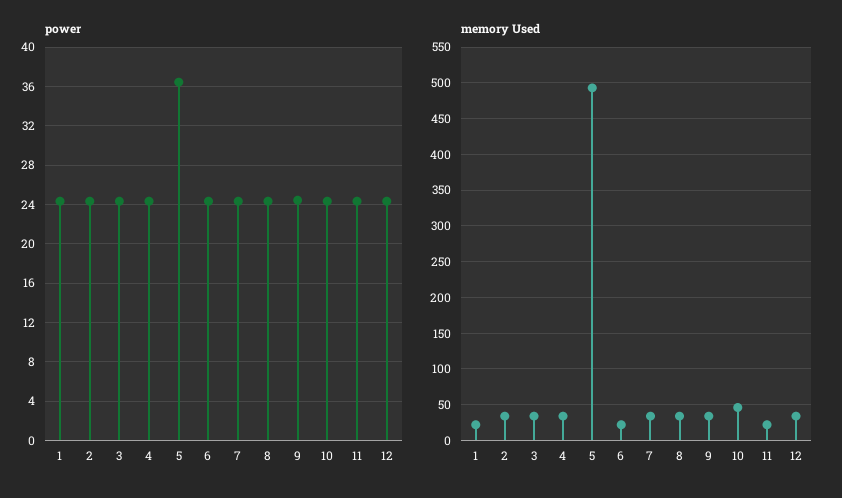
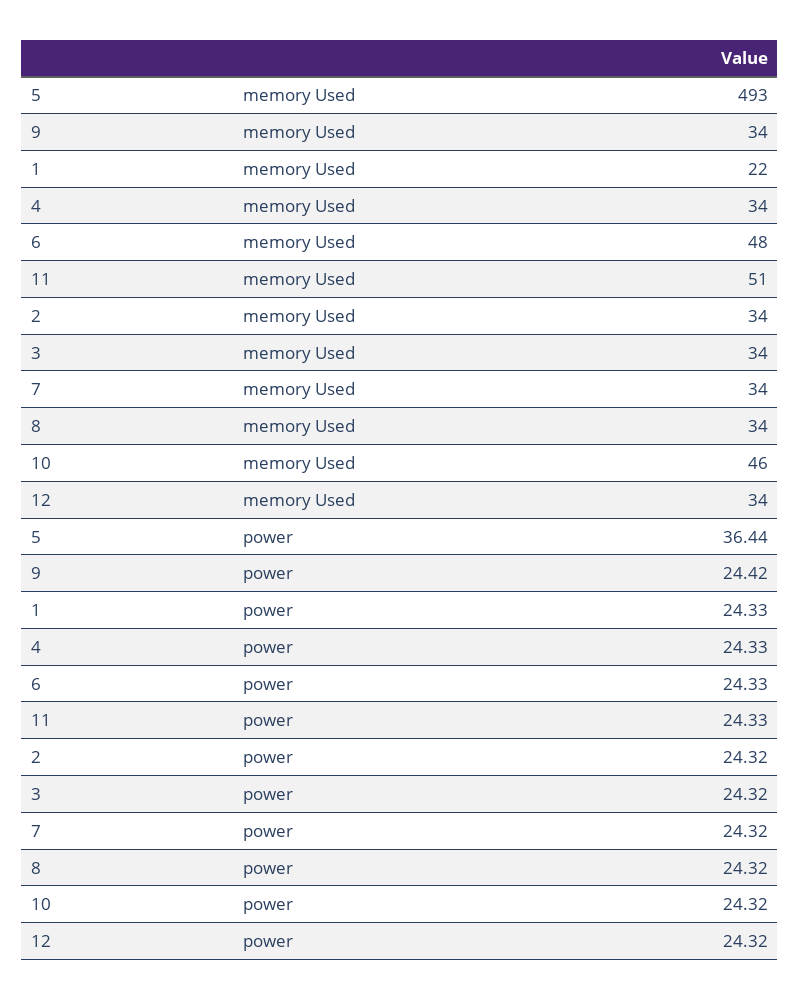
memory Used, 6: 20 -> 48
memory Used, 11: 20 -> 51

